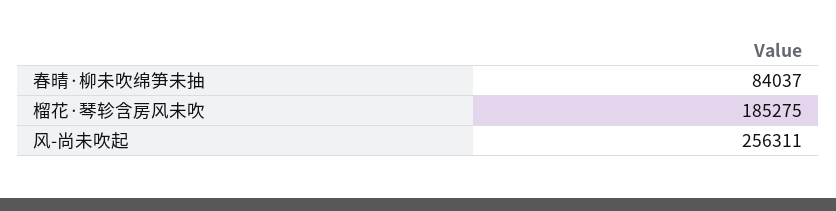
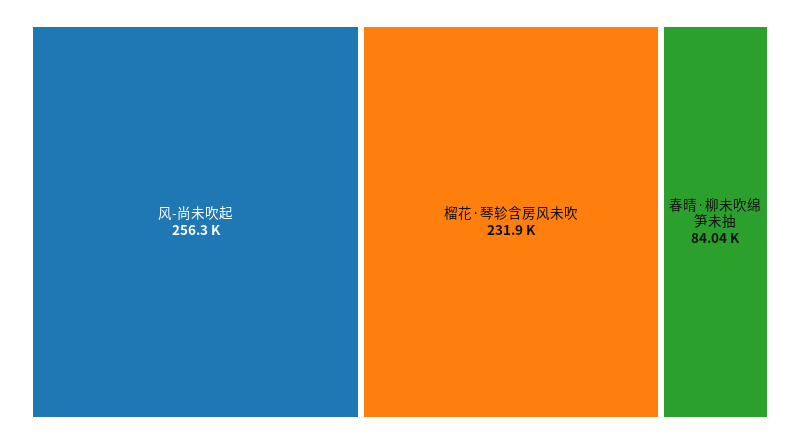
榴花·琴轸含房风未吹: 185275 -> 231900

